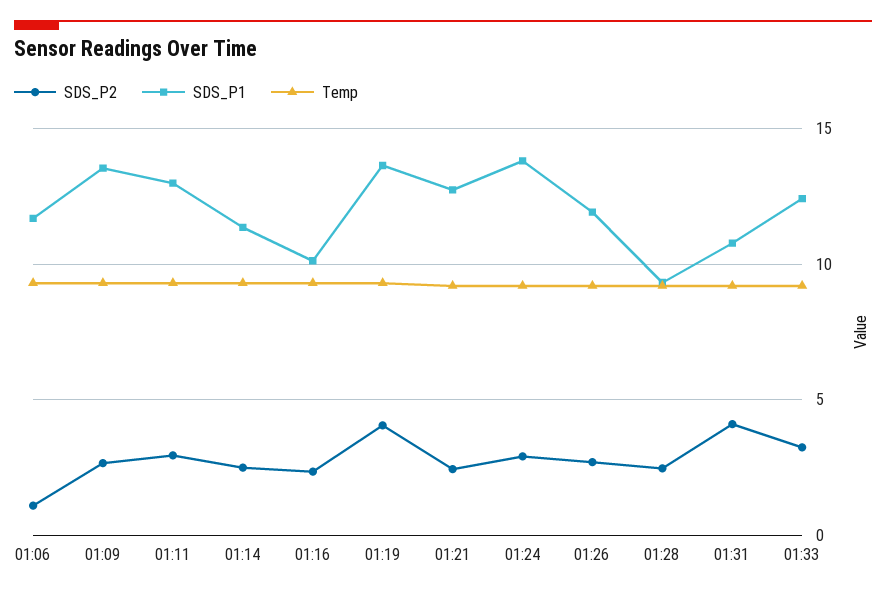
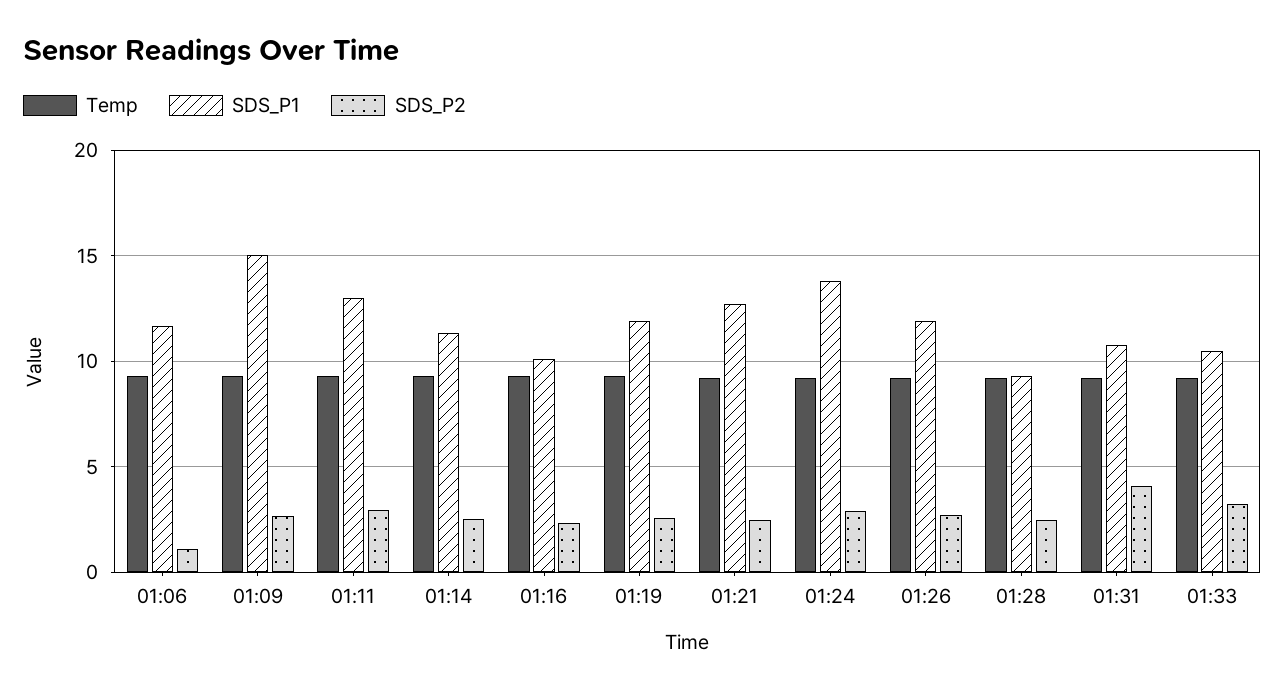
SDS_P1, 01:09: 13.5 -> 15
SDS_P2, 01:19: 4 -> 2.5
SDS_P1, 01:19: 13.5 -> 12
SDS_P1, 01:33: 12.5 -> 10.5

